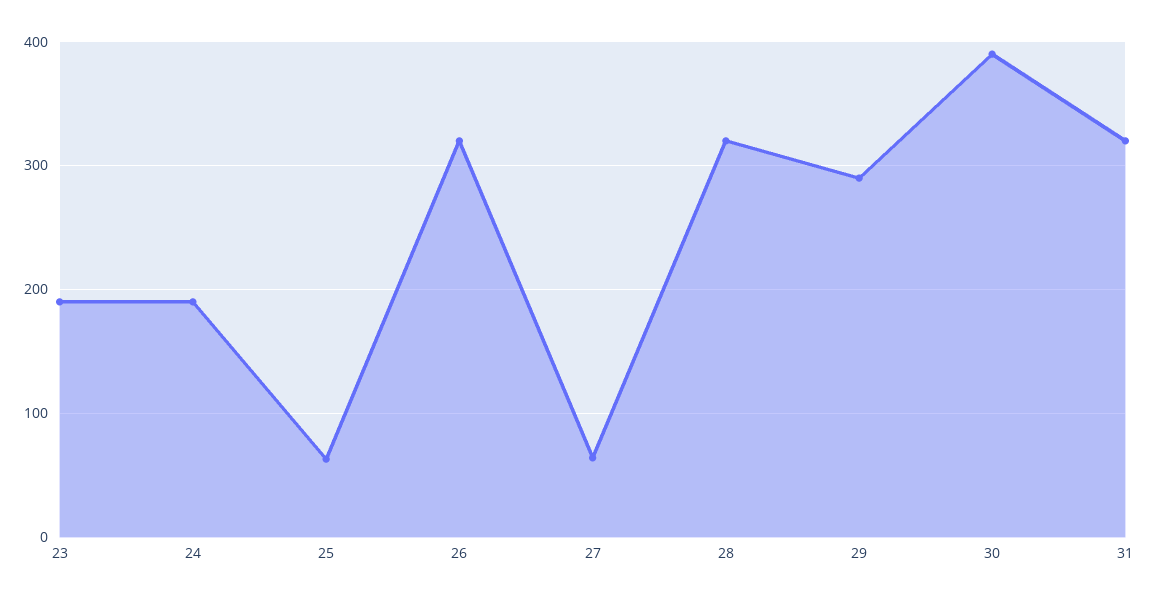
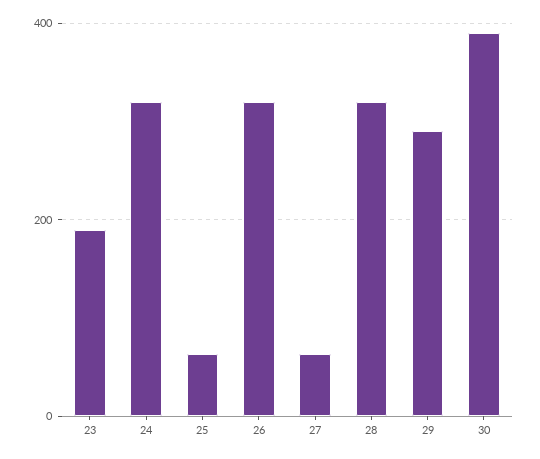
24: 190 -> 320
31: 320 -> none

